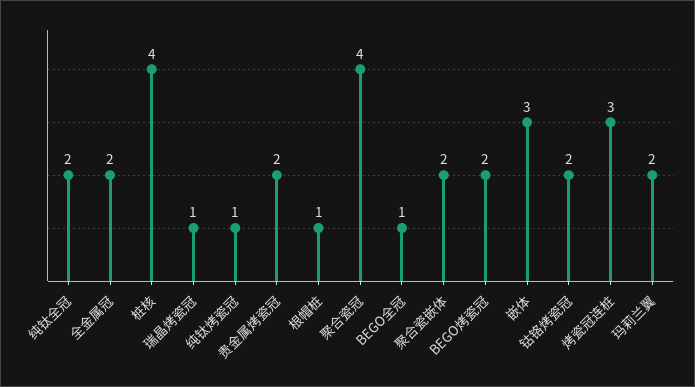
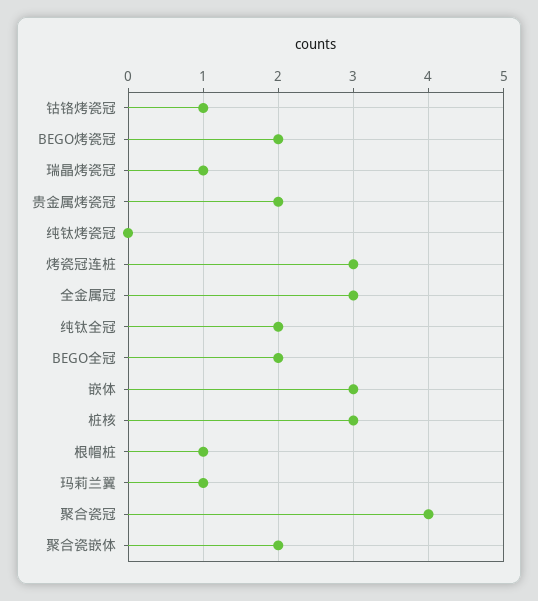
全金属冠: 2 -> 3
桩核: 4 -> 3
纯钛烤瓷冠: 1 -> 0
BEGO全冠: 1 -> 2
钴铬烤瓷冠: 2 -> 1
玛莉兰翼: 2 -> 1

